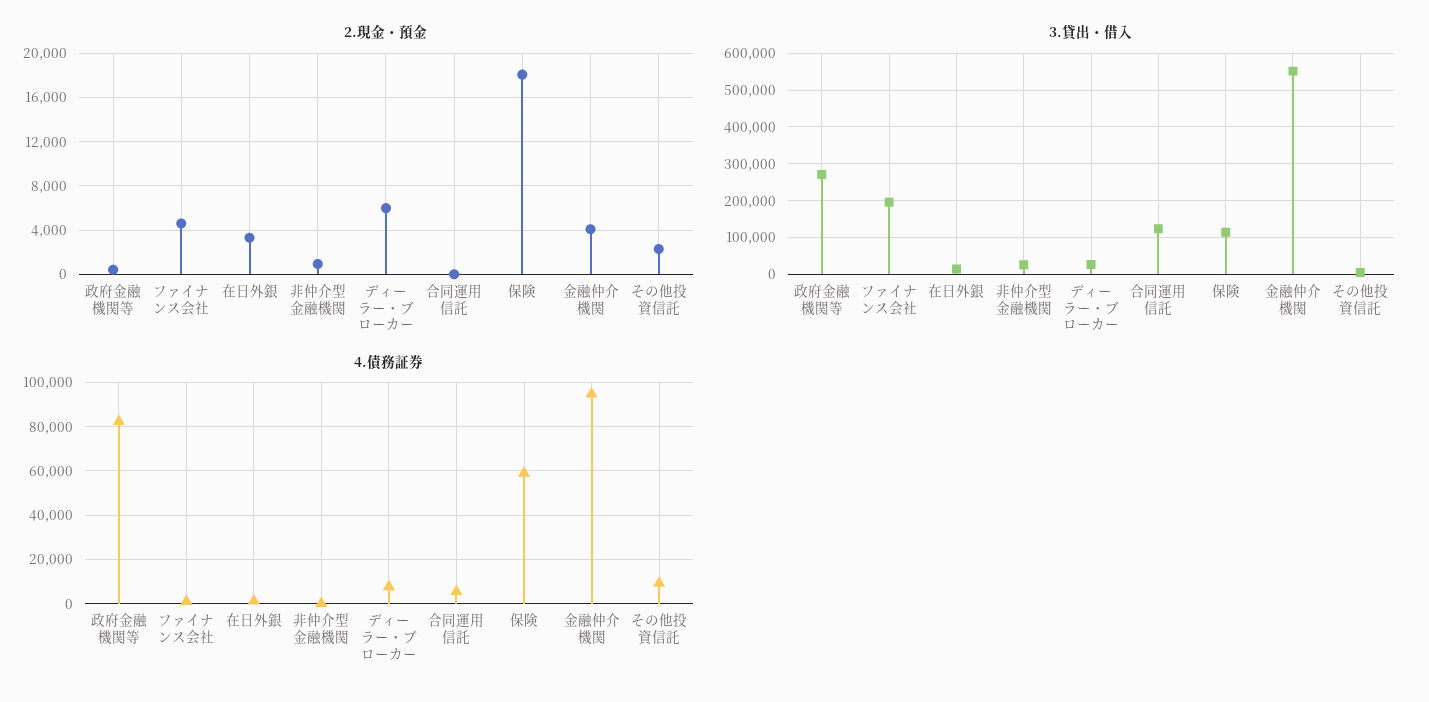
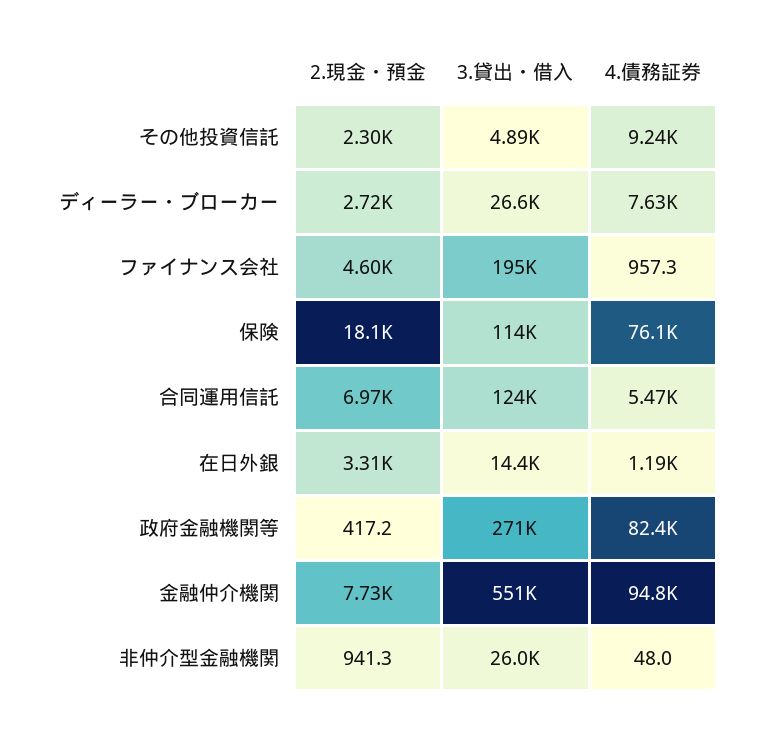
2.現金・預金, ディーラー・ブローカー: 6000 -> 2720
2.現金・預金, 合同運用信託: 0 -> 6970
2.現金・預金, 金融仲介機関: 4000 -> 7730
4.債務証券, 保険: 60000 -> 76100

